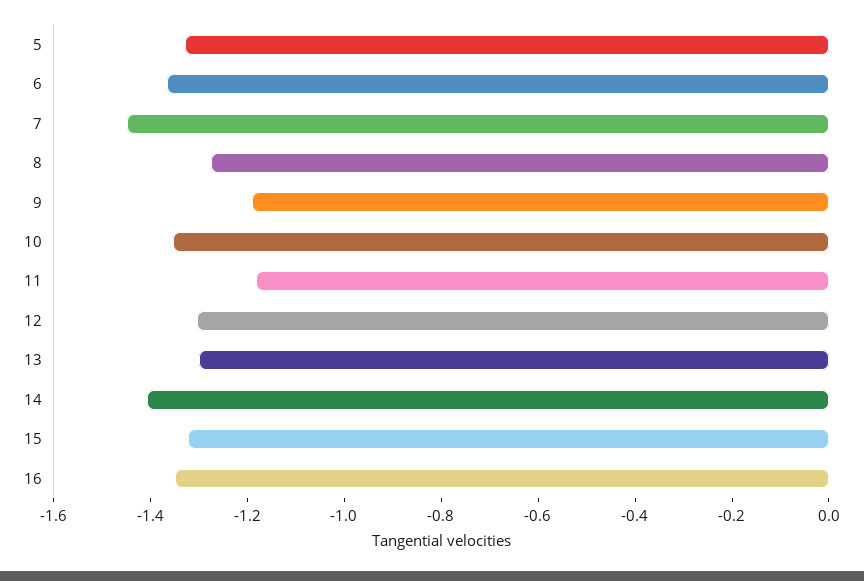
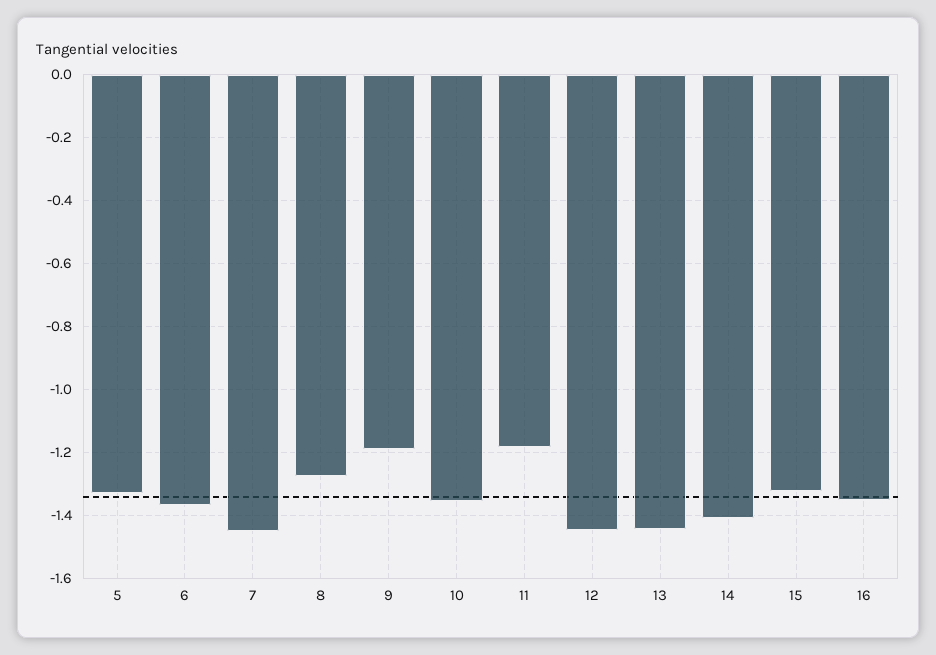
12: -1.3 -> -1.44
13: -1.3 -> -1.44

